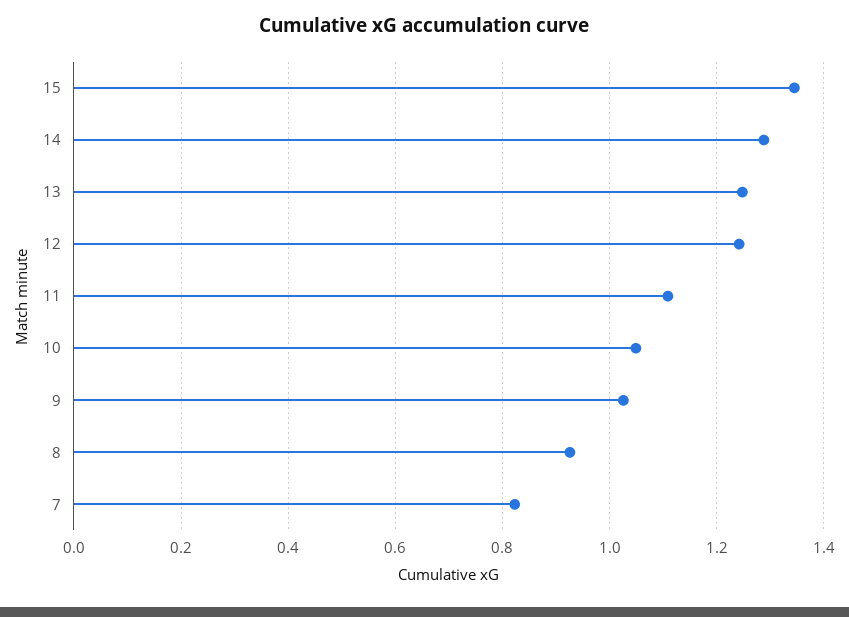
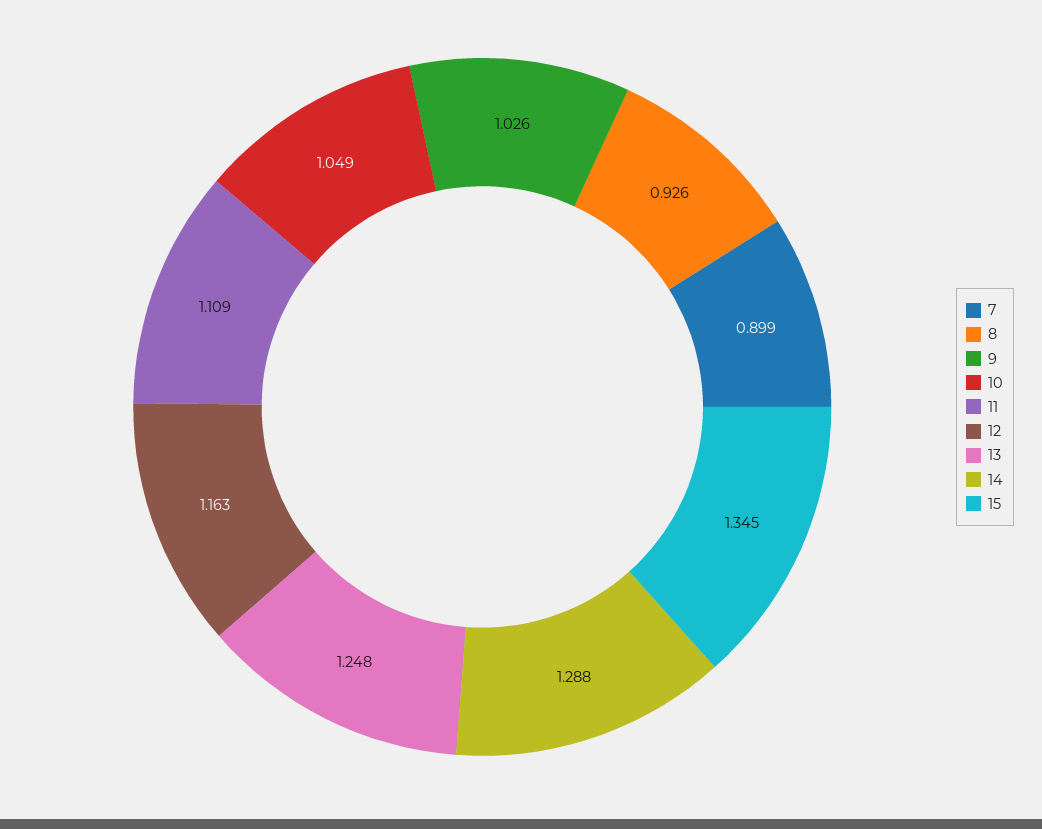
12: 1.24 -> 1.163
7: 0.82 -> 0.899

